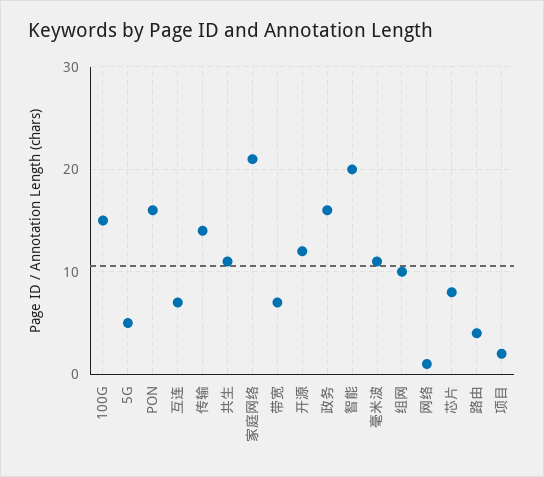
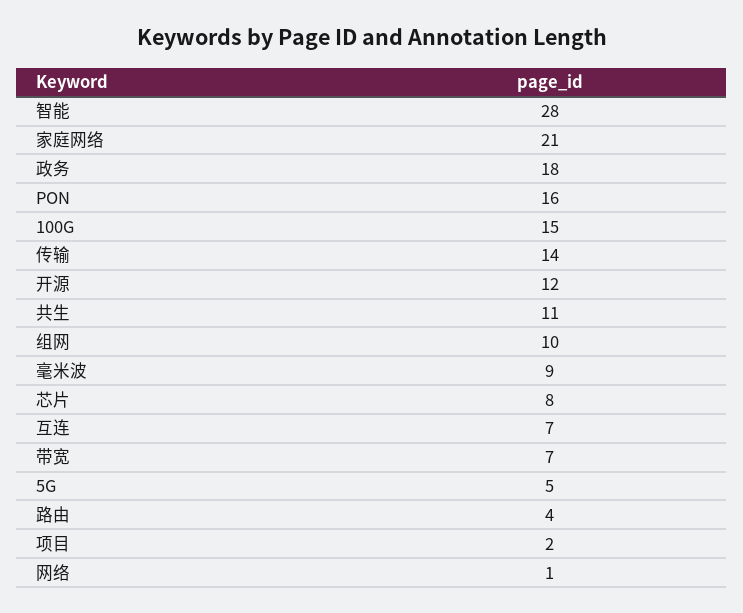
政务: 16 -> 18
智能: 20 -> 28
毫米波: 11 -> 9

